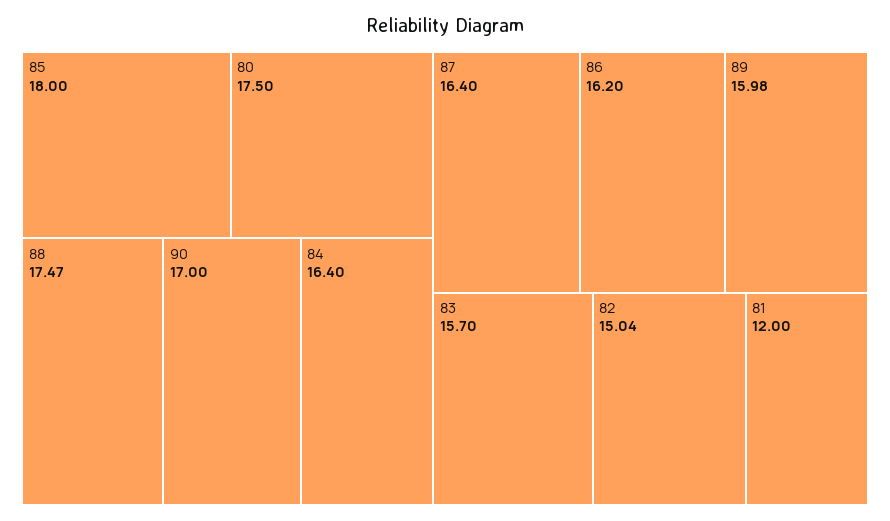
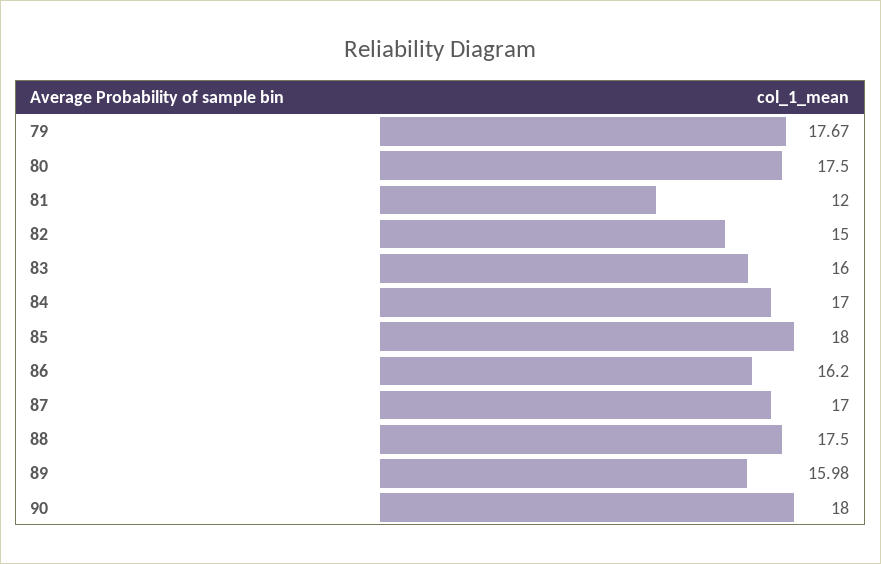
88: 17.47 -> 17.5
90: 17 -> 18
84: 16.4 -> 17
87: 16.4 -> 17
83: 15.7 -> 16
82: 15.04 -> 15
79: none -> 17.67

